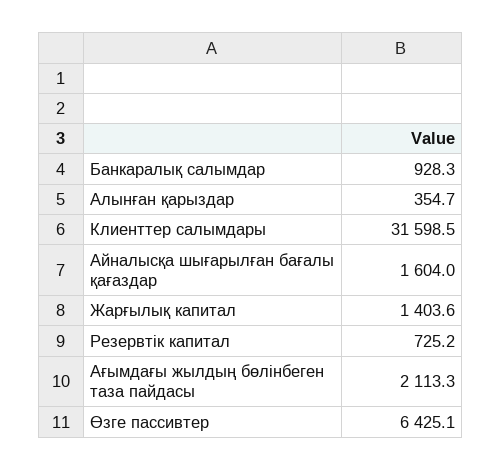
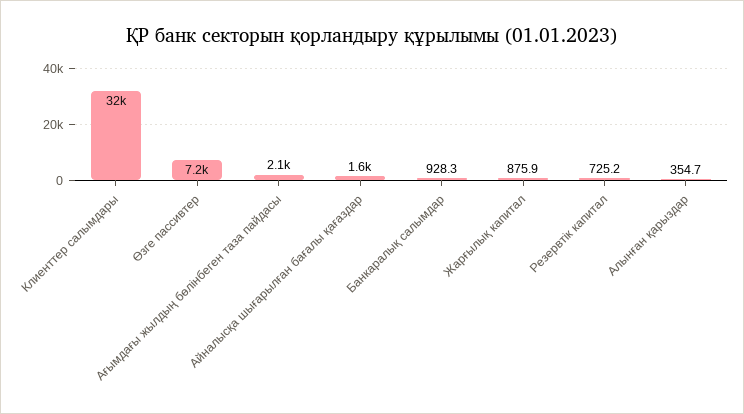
Жарғылық капитал: 1403.6 -> 875.9
Өзге пассивтер: 6425.1 -> 7200

